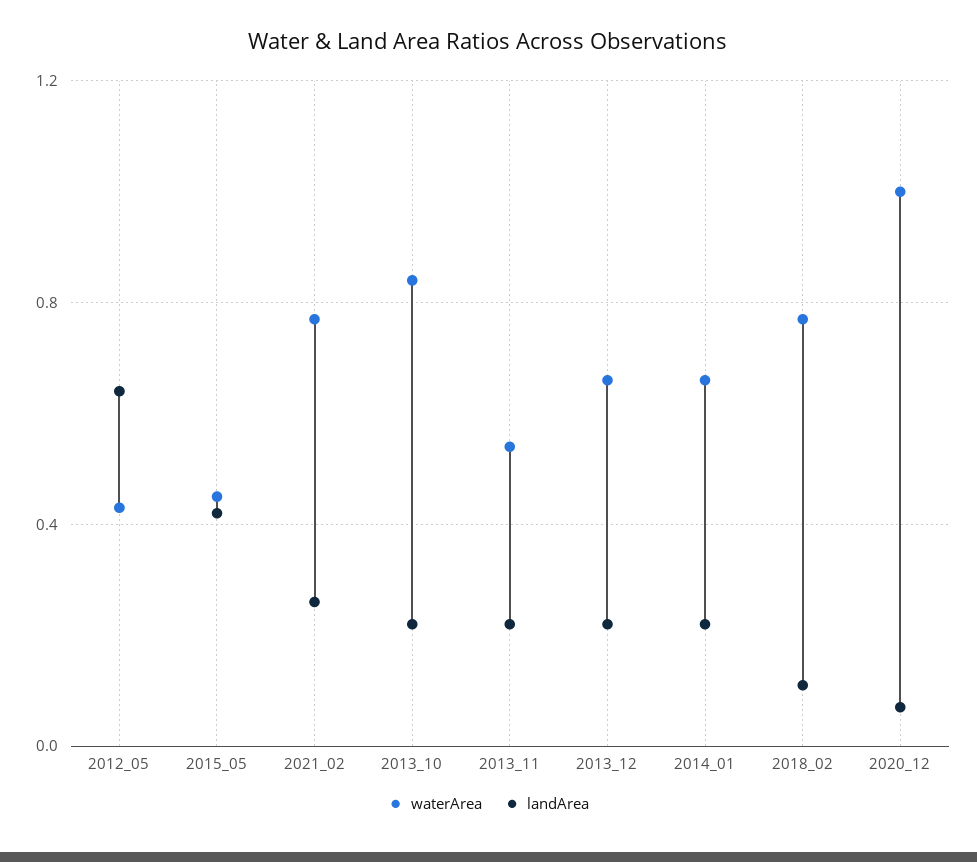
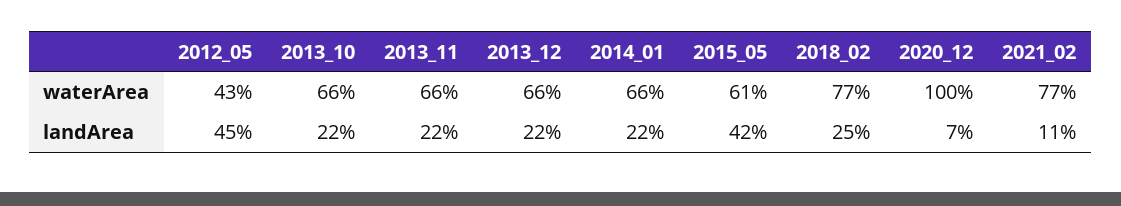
landArea, 2012_05: 0.65 -> 0.45
waterArea, 2015_05: 0.45 -> 0.61
landArea, 2021_02: 0.25 -> 0.11
waterArea, 2013_10: 0.85 -> 0.66
waterArea, 2013_11: 0.55 -> 0.66
landArea, 2018_02: 0.1 -> 0.25

